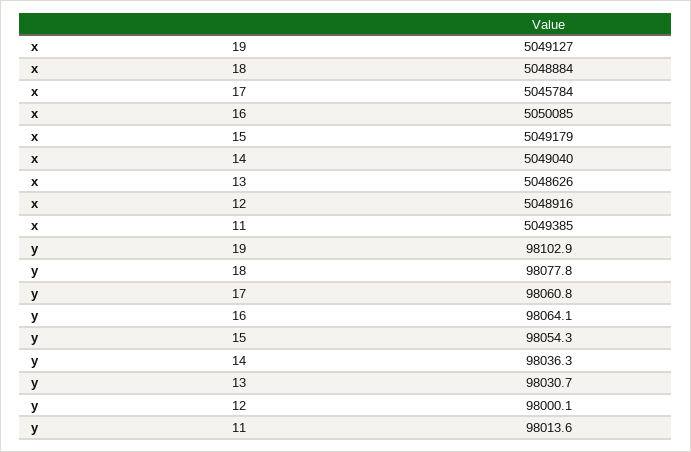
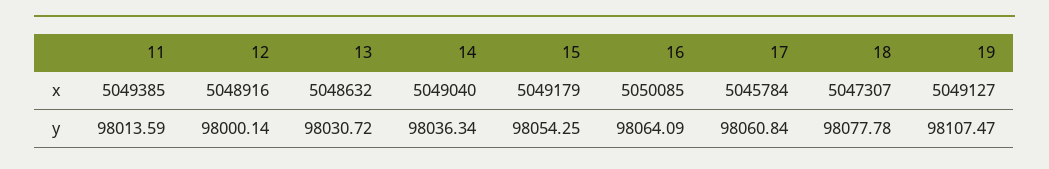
x, 18: 5048884 -> 5047307
x, 13: 5048626 -> 5048632
y, 19: 98102.9 -> 98107.47

